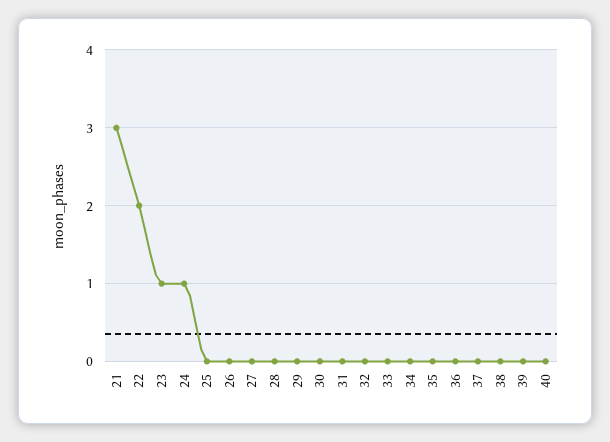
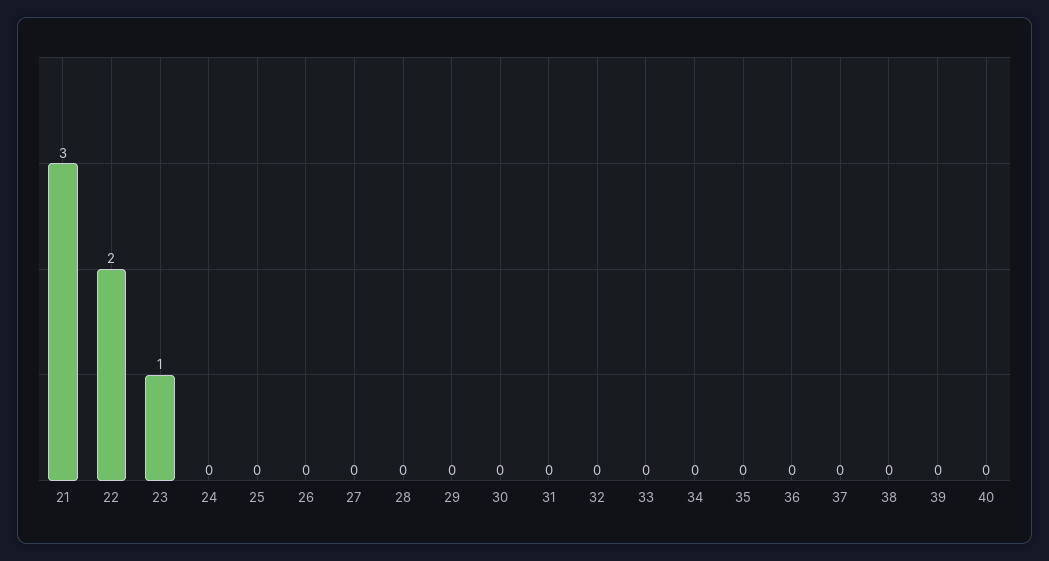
24: 1 -> 0

